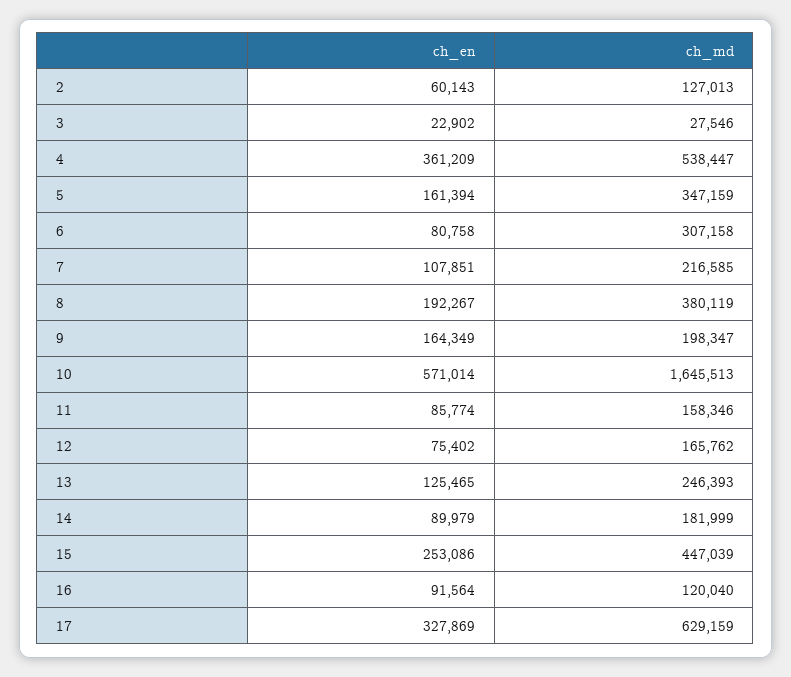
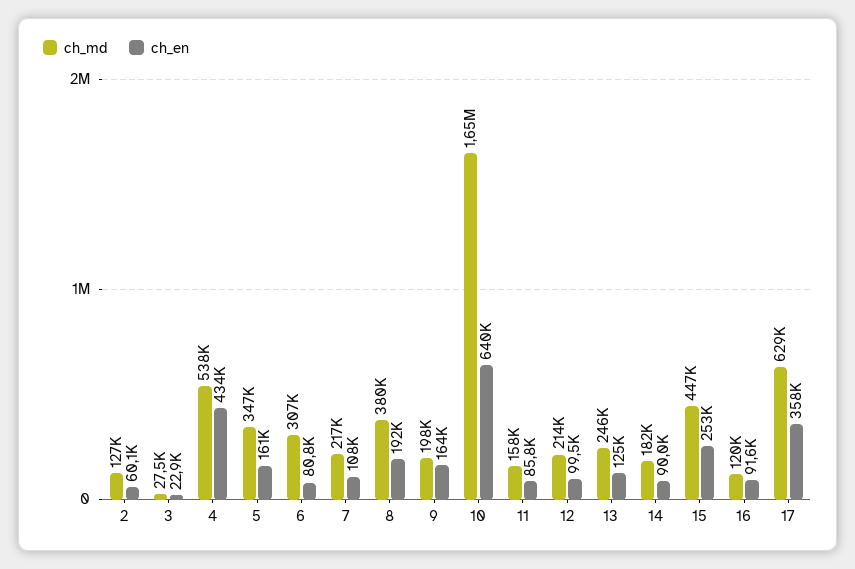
ch_en, 4: 361209 -> 434000
ch_en, 10: 571014 -> 640000
ch_en, 12: 75402 -> 99500
ch_md, 12: 165762 -> 214000
ch_en, 17: 327869 -> 358000

